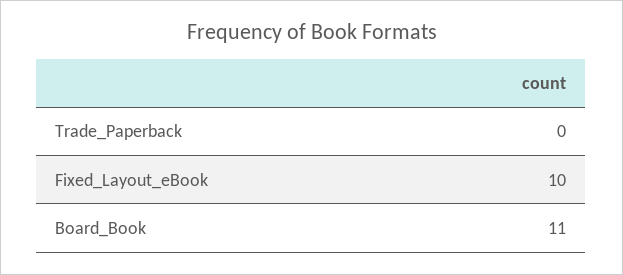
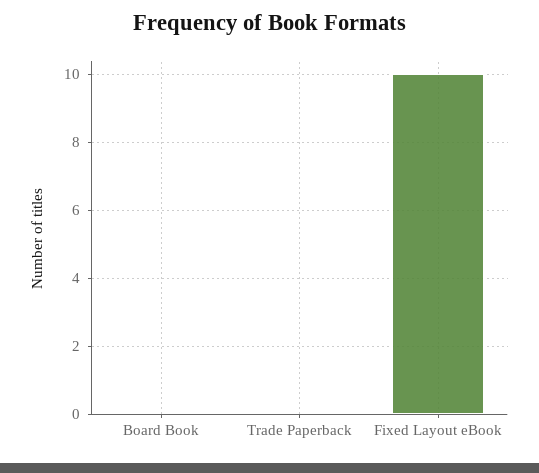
Board_Book: 11 -> 0

